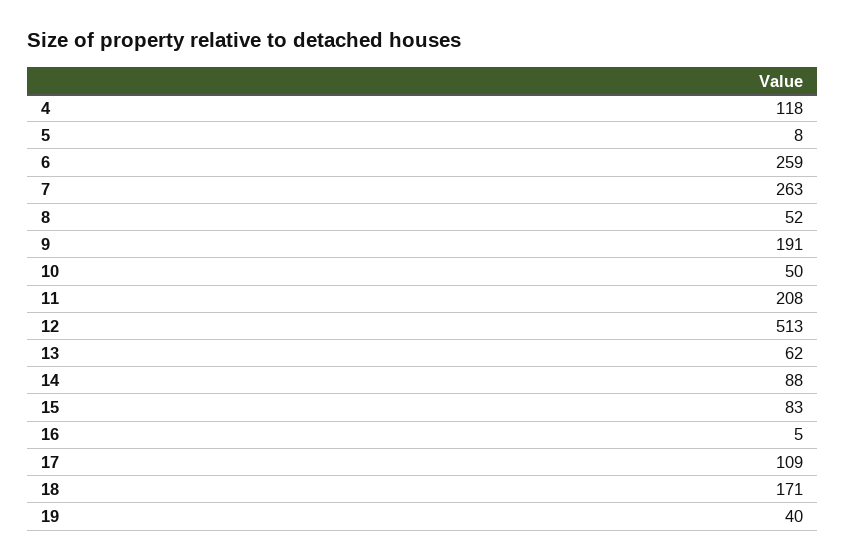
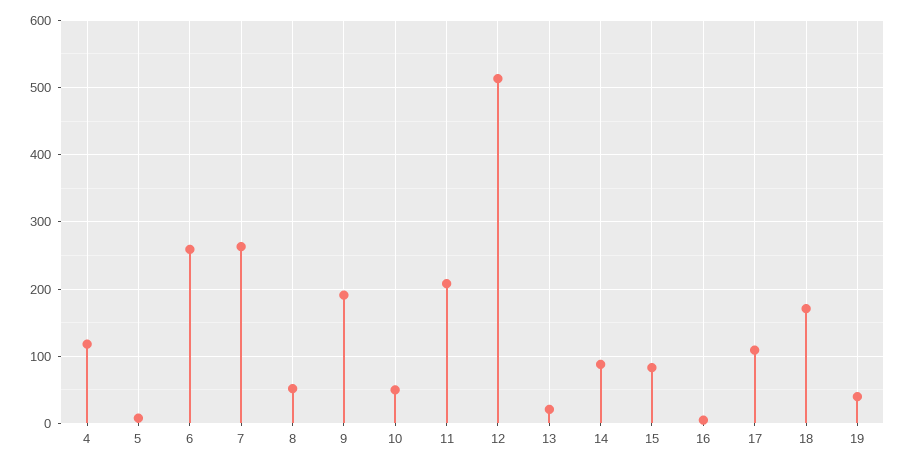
13: 62 -> 20

